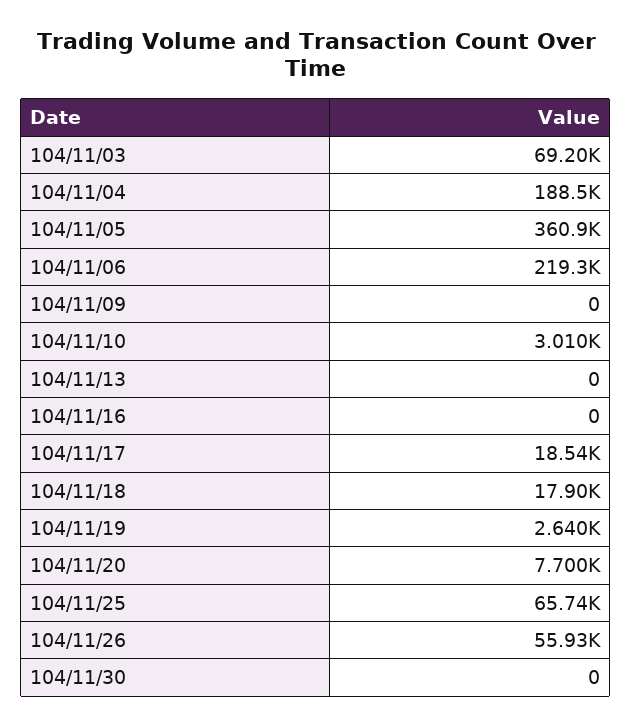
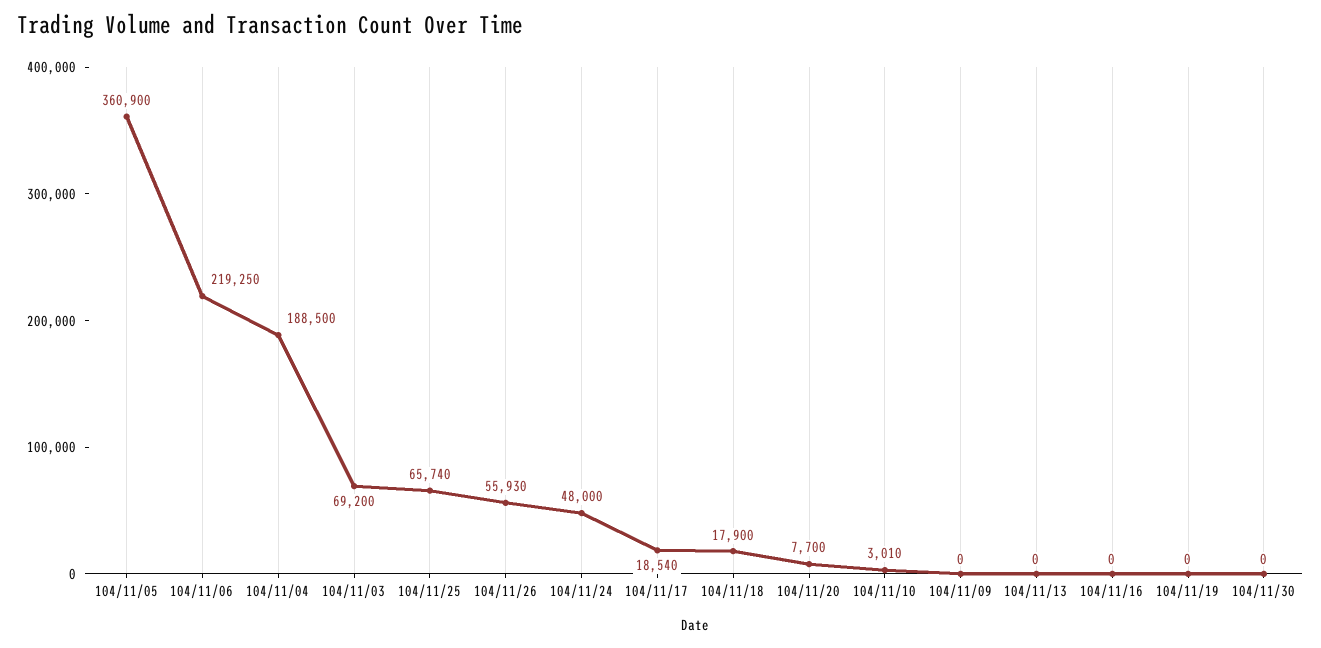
104/11/19: 2640 -> 0
104/11/24: none -> 48000

